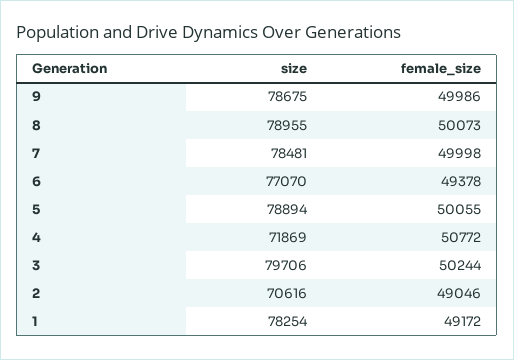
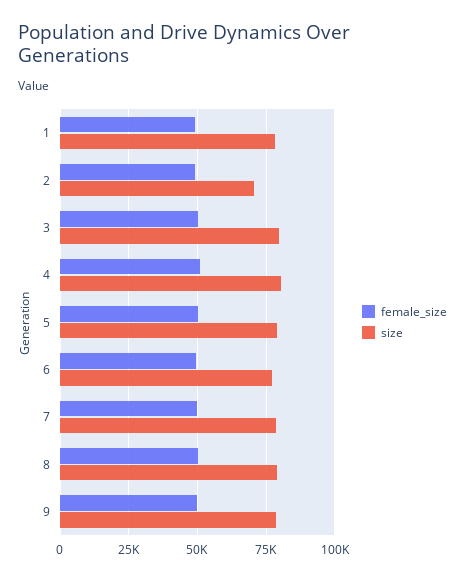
size, 4: 71869 -> 80000

